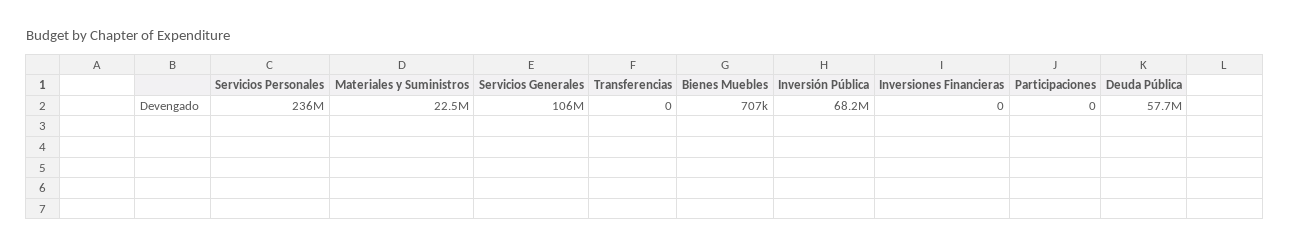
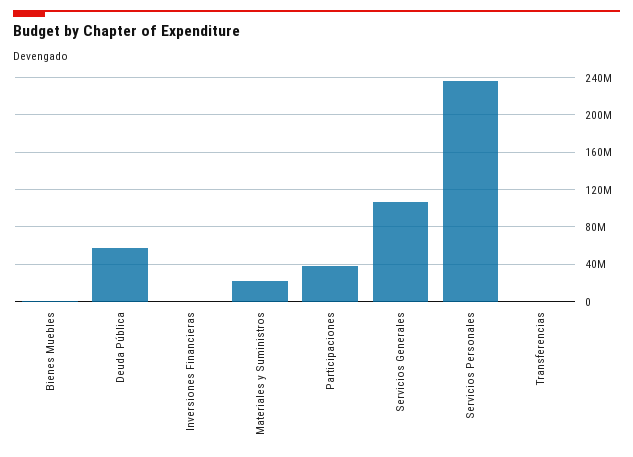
Inversión Pública: 68200000 -> none
Participaciones: 0 -> 40000000

